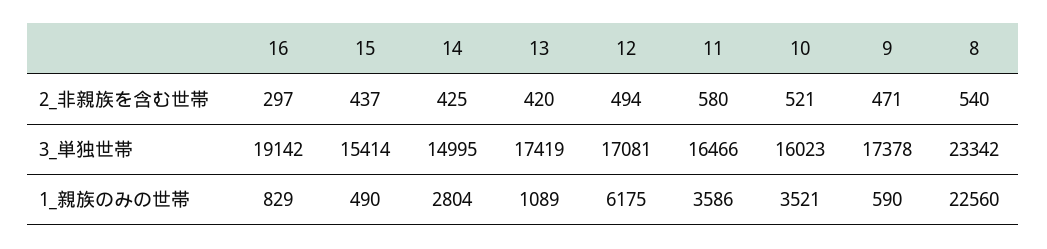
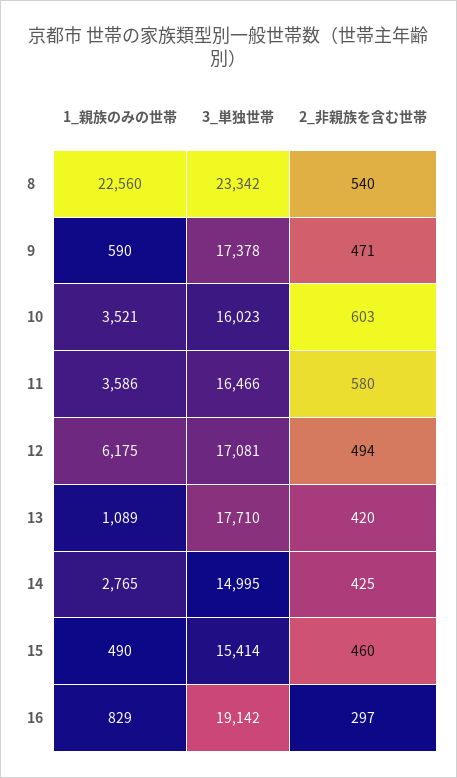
15, 2_非親族を含む世帯: 437 -> 460
10, 2_非親族を含む世帯: 521 -> 603
13, 3_単独世帯: 17419 -> 17710
14, 1_親族のみの世帯: 2804 -> 2765

